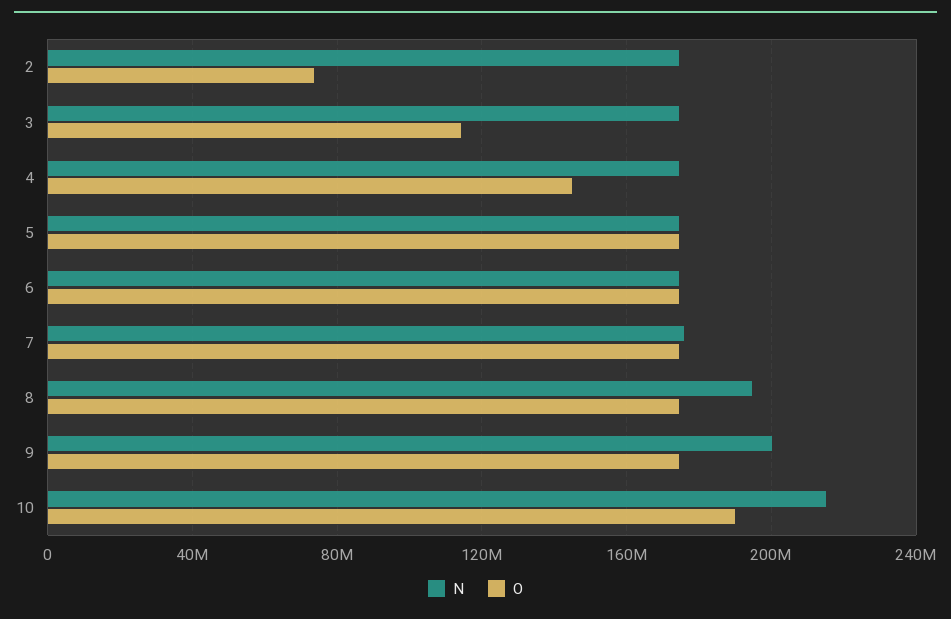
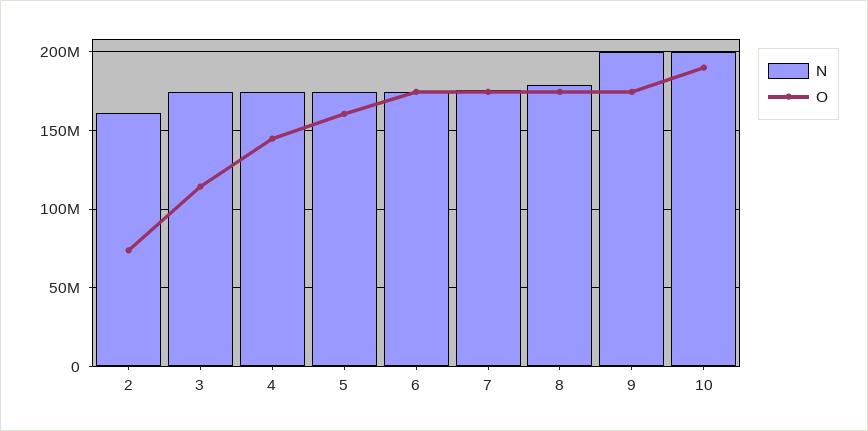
N, 2: 175000000 -> 160000000
O, 5: 175000000 -> 160000000
N, 8: 195000000 -> 180000000
N, 10: 215000000 -> 200000000

